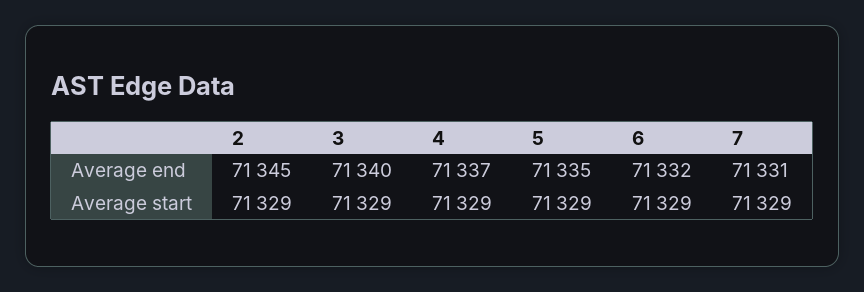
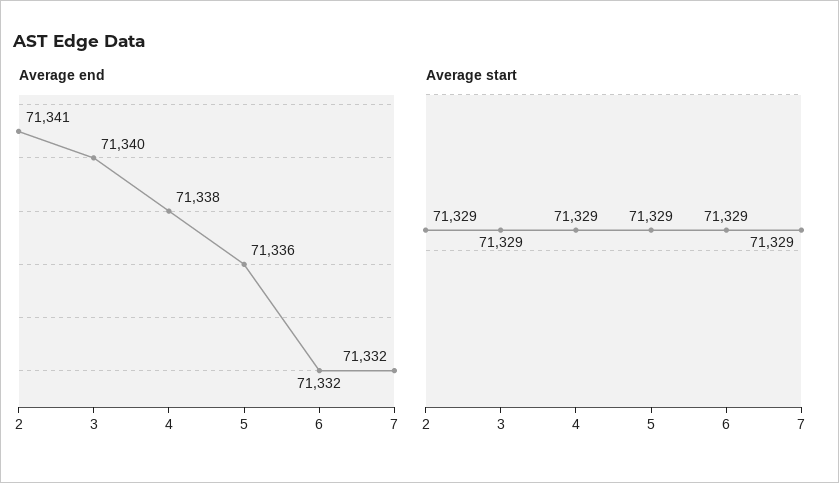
Average end, 2: 71345 -> 71341
Average end, 4: 71337 -> 71338
Average end, 5: 71335 -> 71336
Average end, 7: 71331 -> 71332

